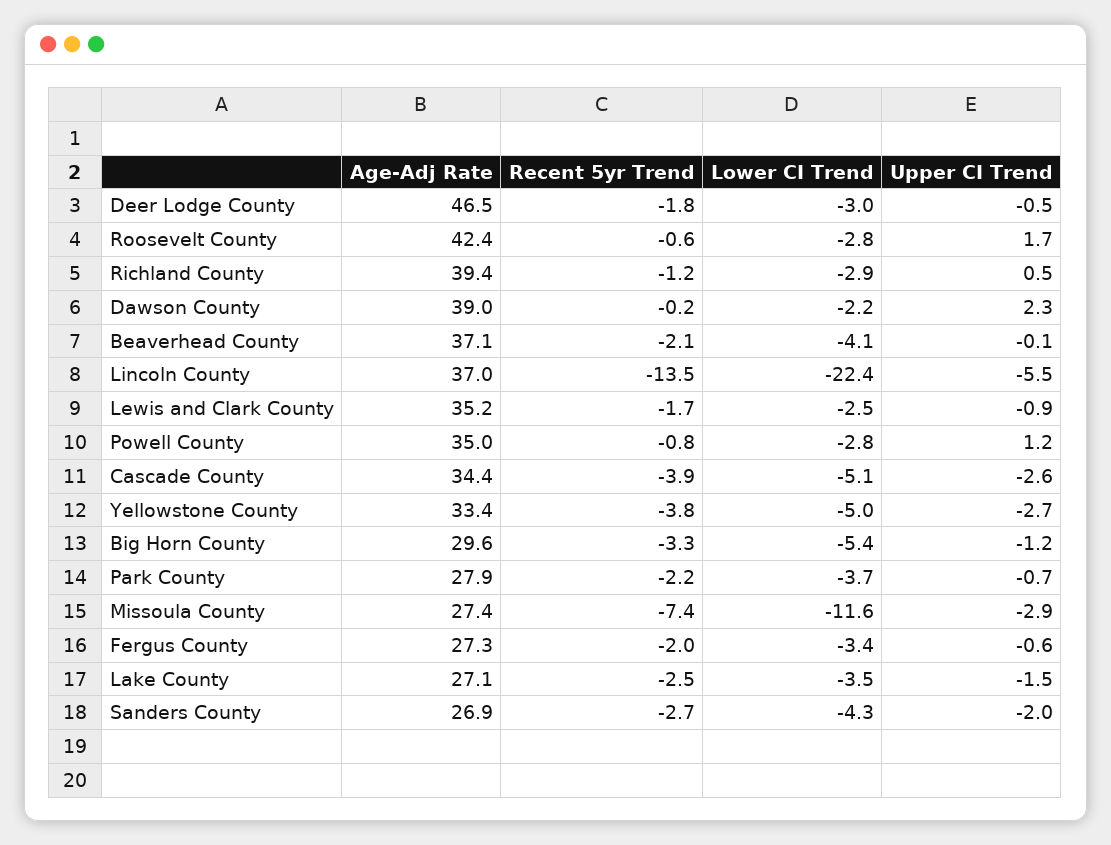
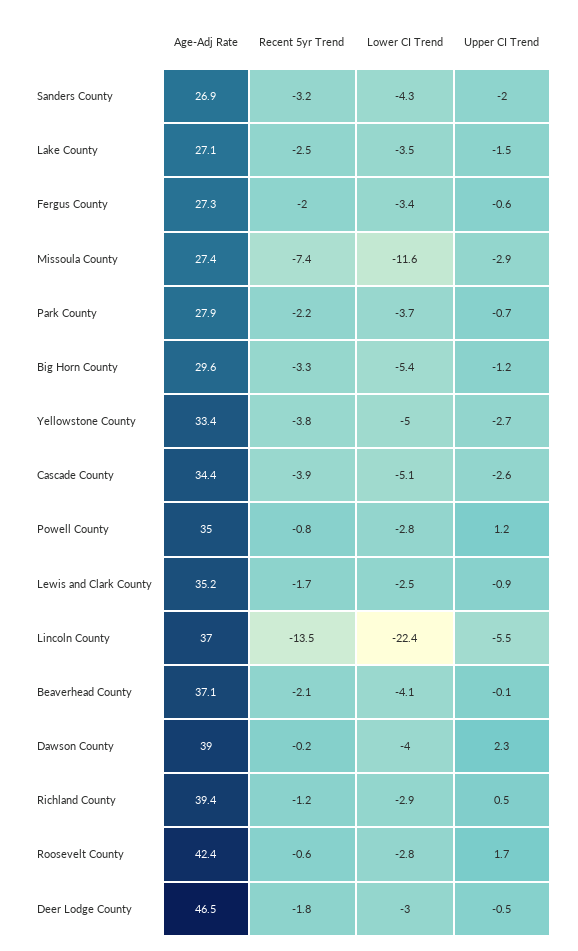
Lower CI Trend, Dawson County: -2.2 -> -4
Recent 5yr Trend, Sanders County: -2.7 -> -3.2

